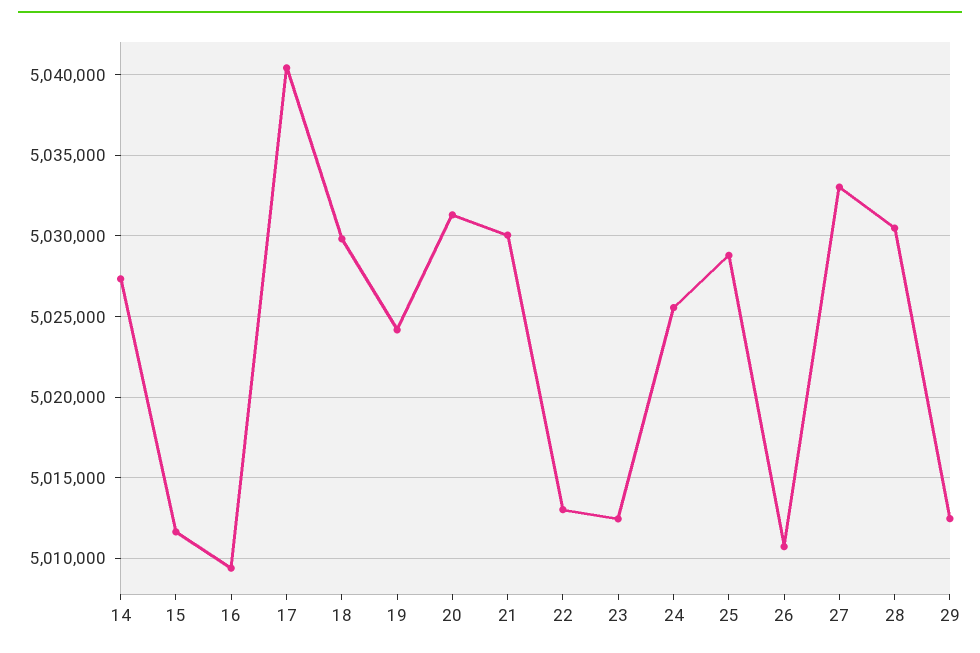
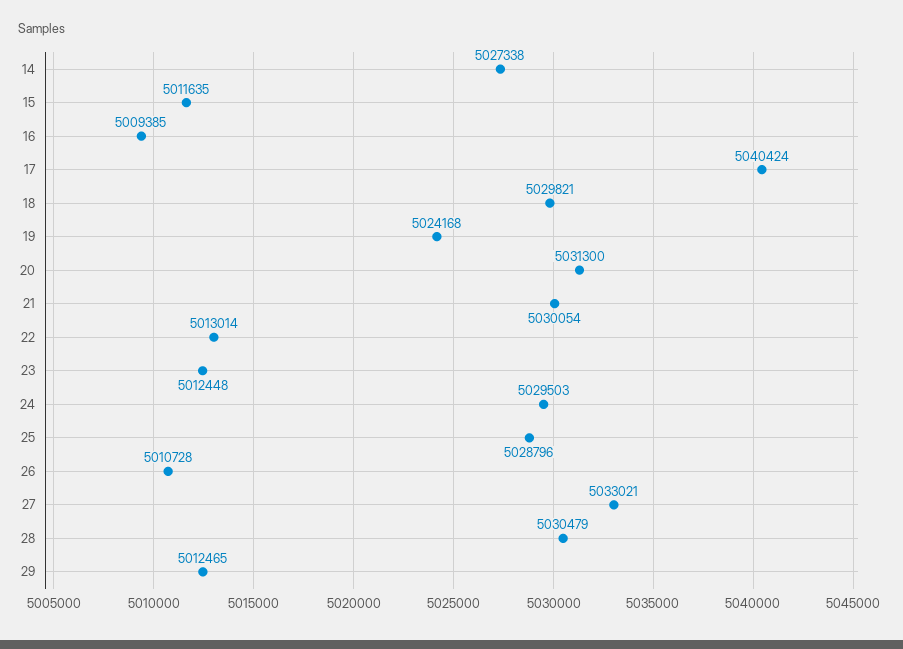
24: 5025500 -> 5029503

